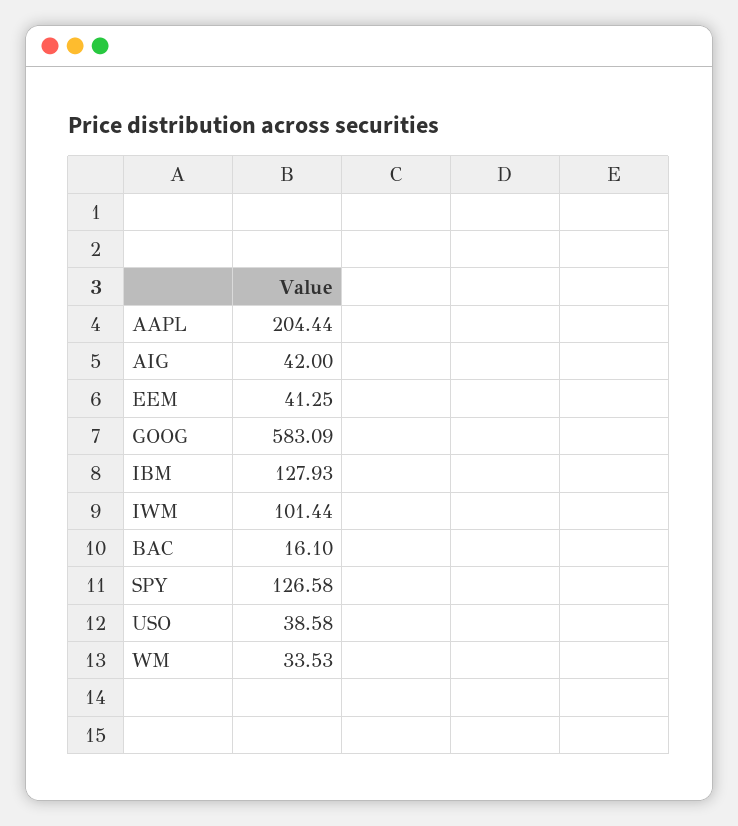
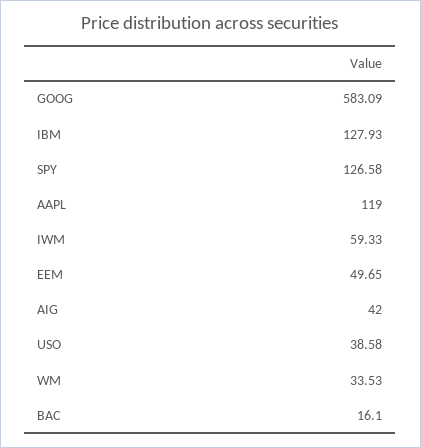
AAPL: 204.44 -> 119
EEM: 41.25 -> 49.65
IWM: 101.44 -> 59.33

